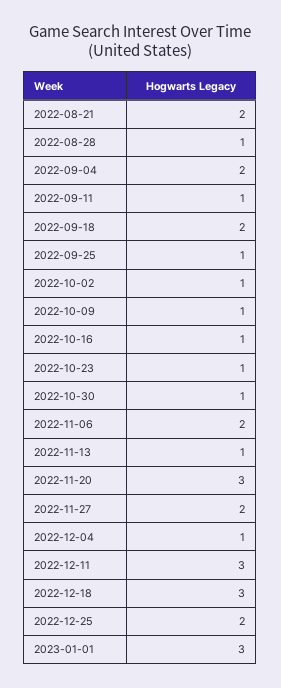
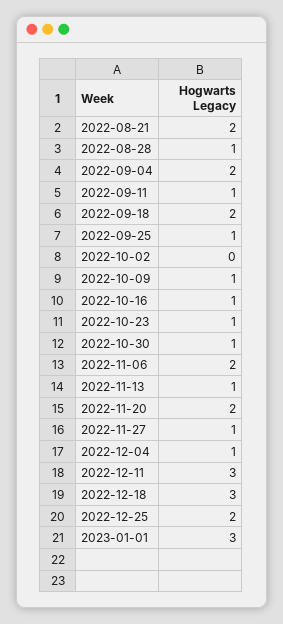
2022-10-02: 1 -> 0
2022-11-20: 3 -> 2
2022-11-27: 2 -> 1

